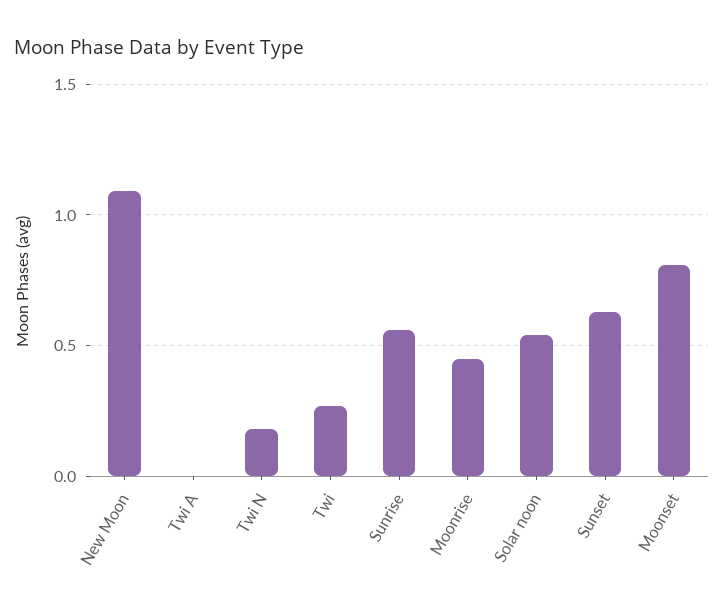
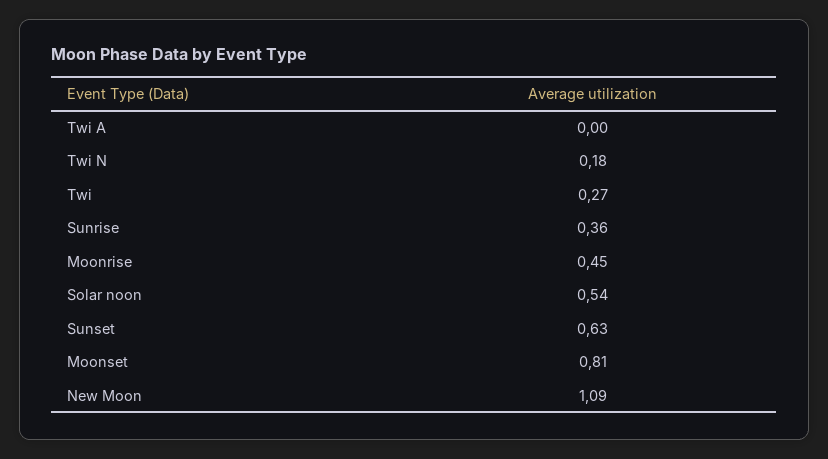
Sunrise: 0.55 -> 0.36

